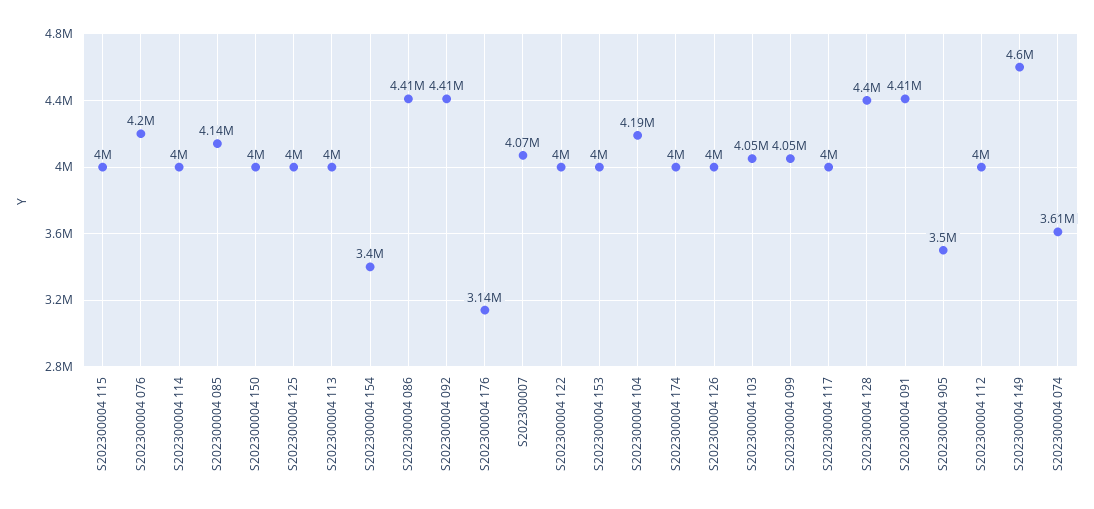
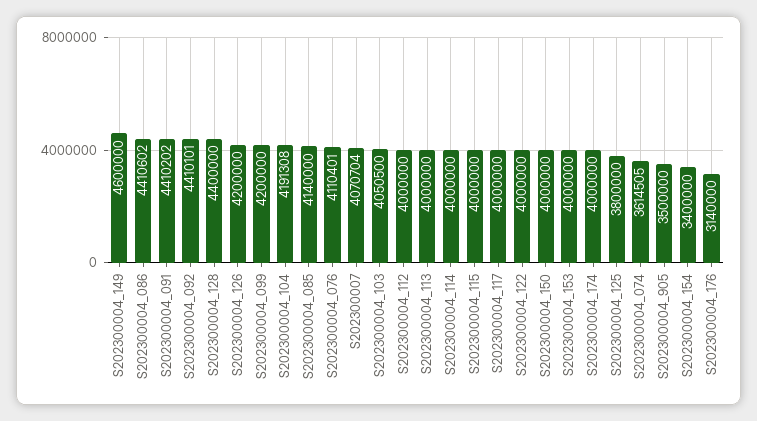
S202300004 076: 4200000 -> 4110401
S202300004 125: 4000000 -> 3800000
S202300004 126: 4000000 -> 4200000
S202300004 099: 4050000 -> 4200000

